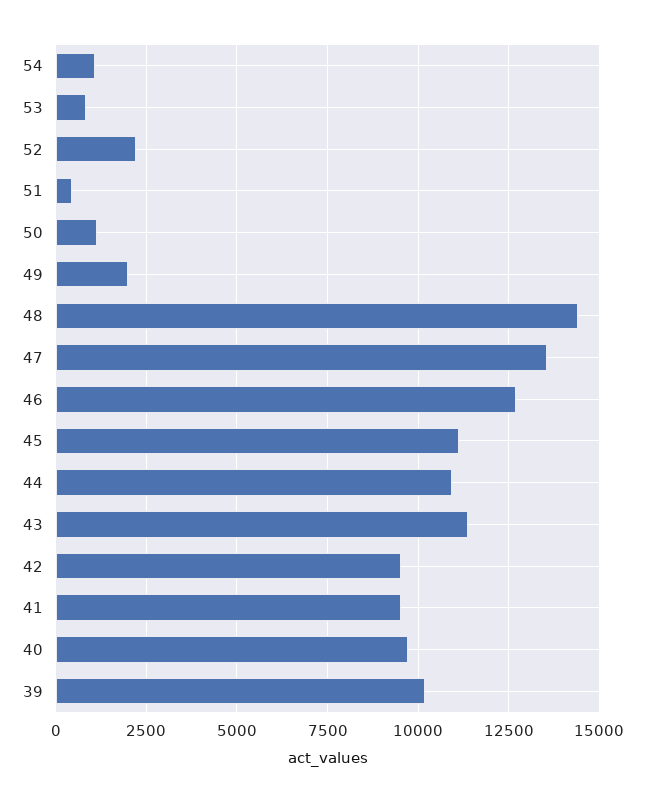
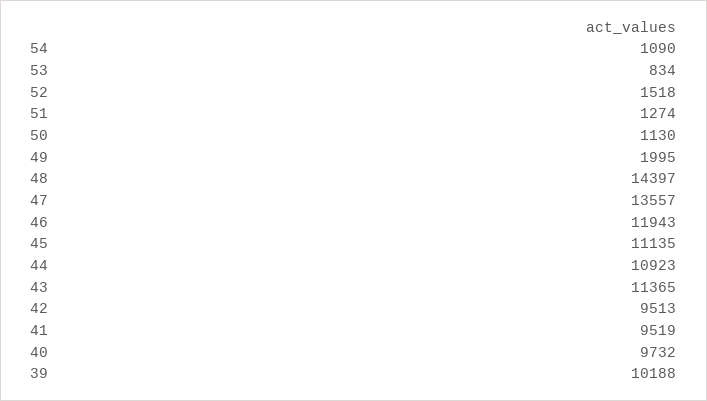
52: 2250 -> 1518
51: 500 -> 1274
46: 12750 -> 11943

